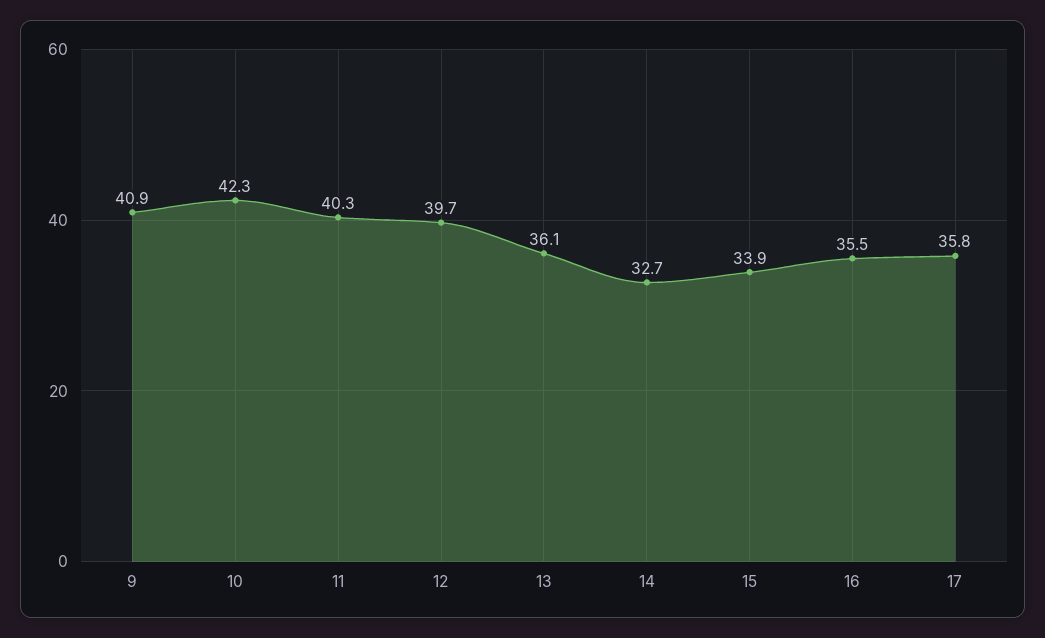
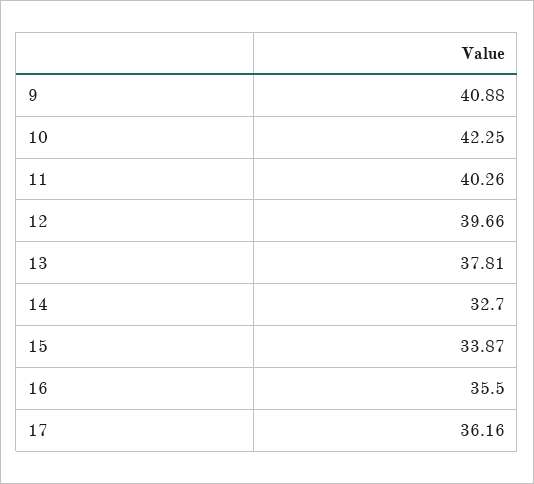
13: 36.1 -> 37.81
17: 35.8 -> 36.16

